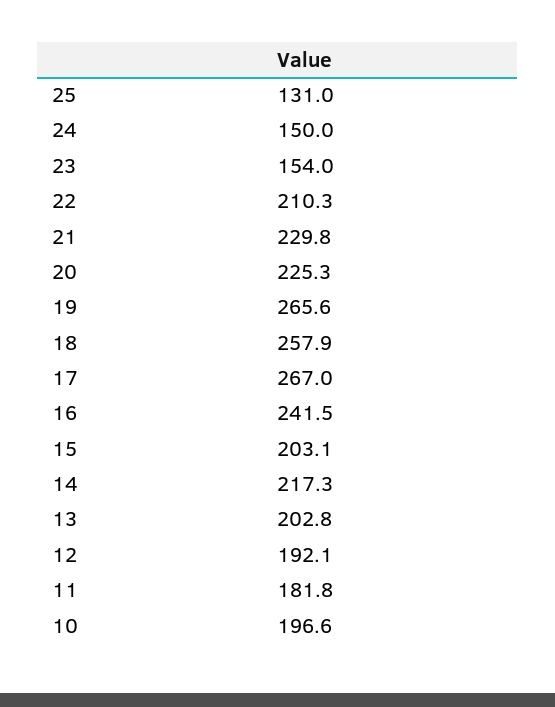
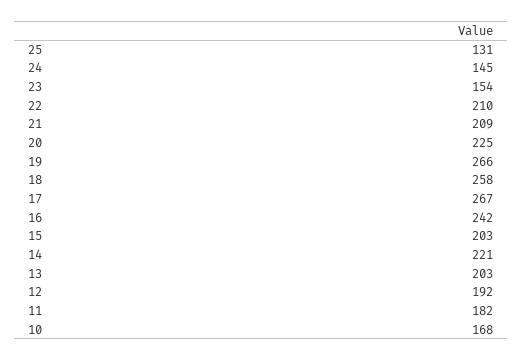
24: 150 -> 145
21: 229.8 -> 209
14: 217.3 -> 221
10: 196.6 -> 168

